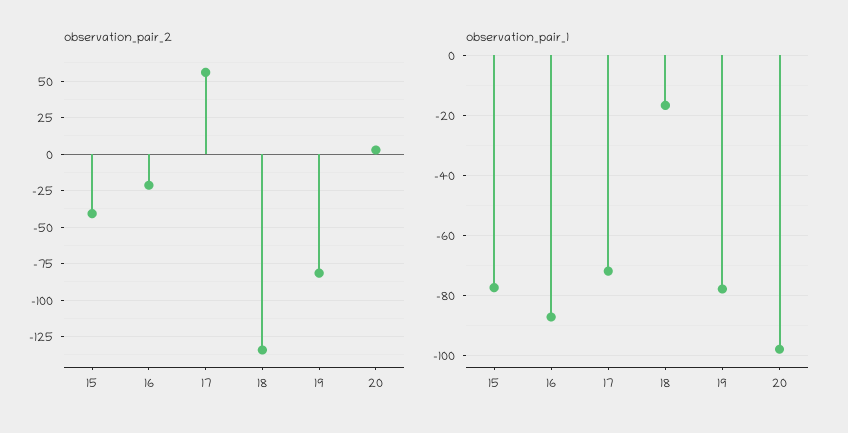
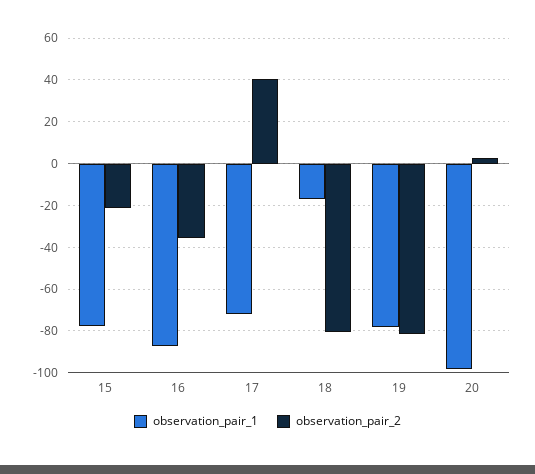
observation_pair_2, 15: -40 -> -20
observation_pair_2, 16: -20 -> -35
observation_pair_2, 17: 55 -> 40
observation_pair_2, 18: -135 -> -80

